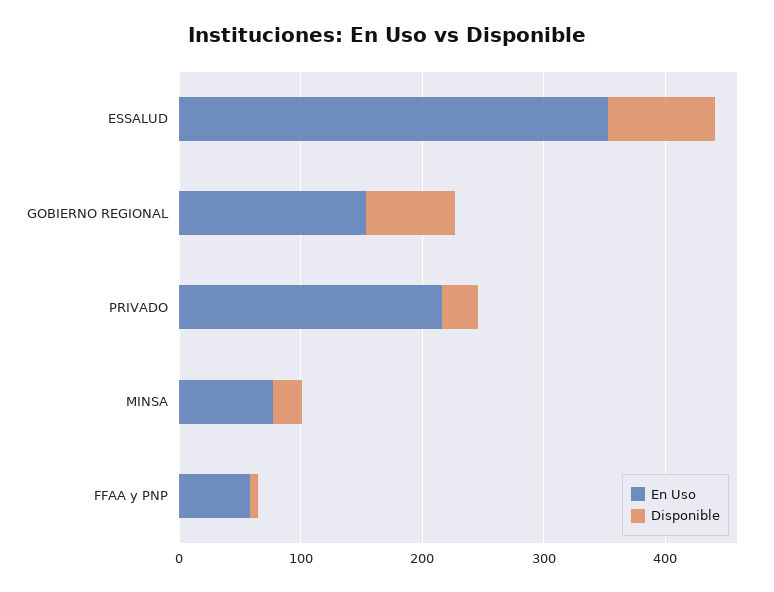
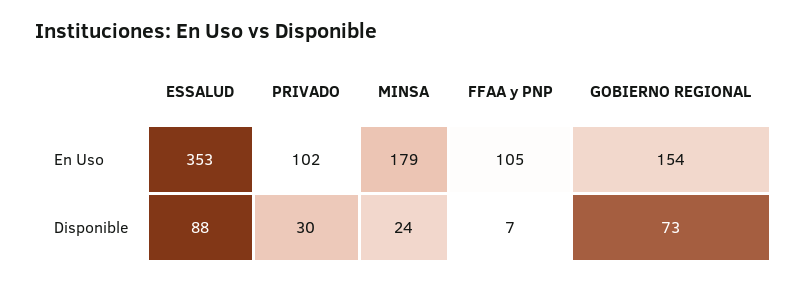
En Uso, PRIVADO: 220 -> 102
En Uso, MINSA: 80 -> 179
En Uso, FFAA y PNP: 60 -> 105

